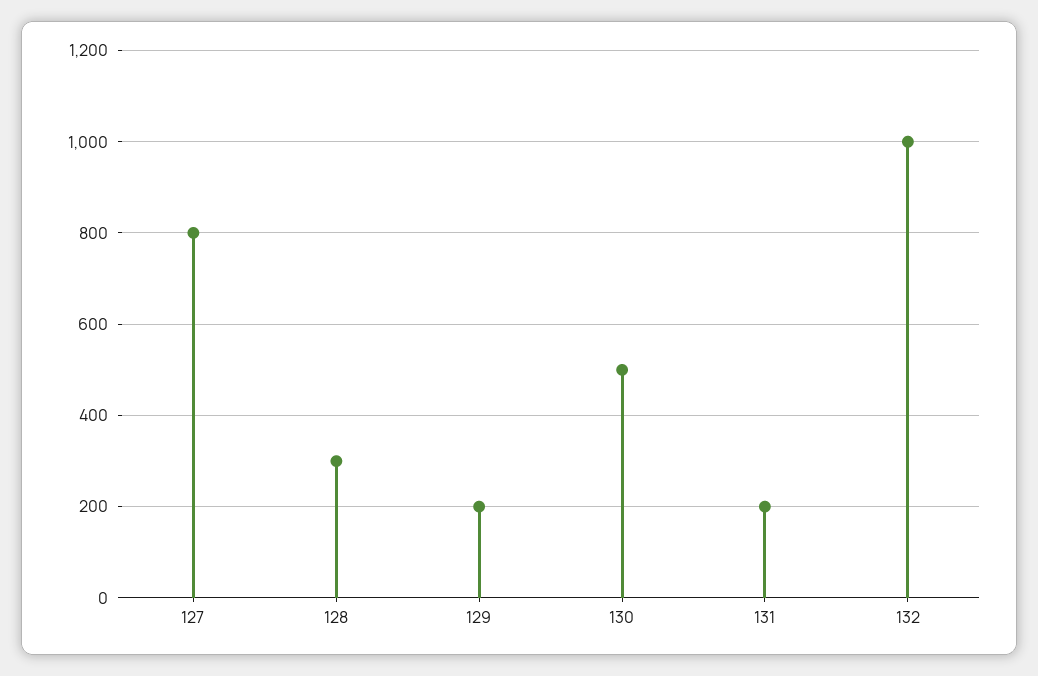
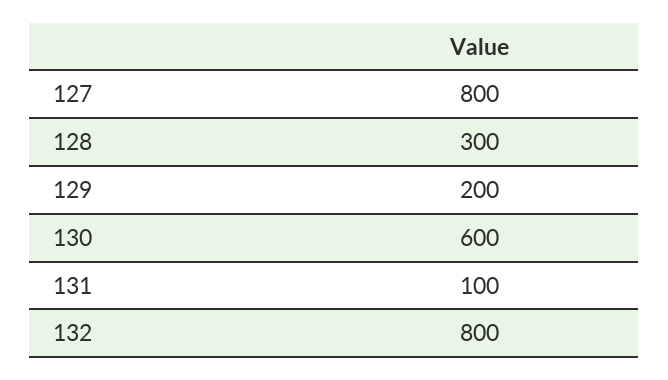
130: 500 -> 600
131: 200 -> 100
132: 1000 -> 800

